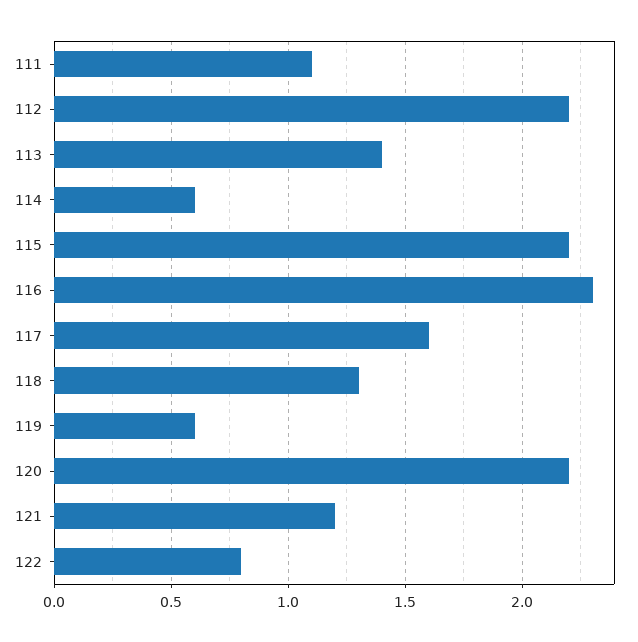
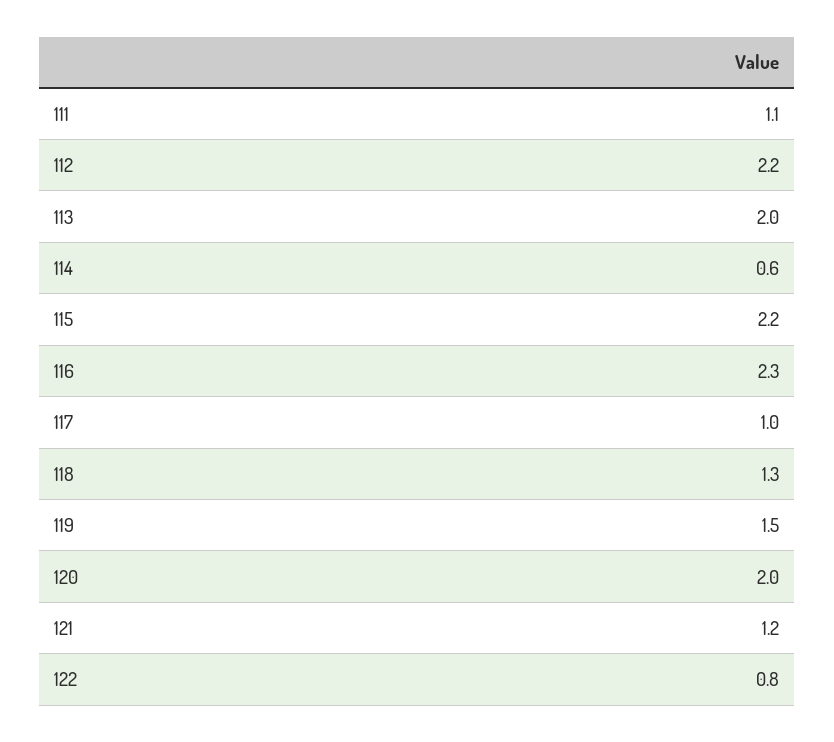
113: 1.4 -> 2
117: 1.6 -> 1
119: 0.6 -> 1.5
120: 2.2 -> 2

